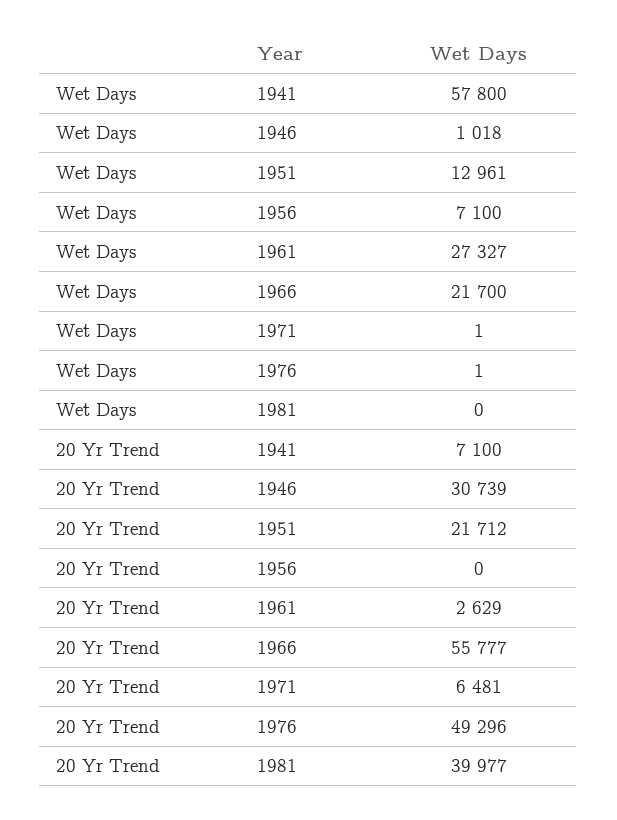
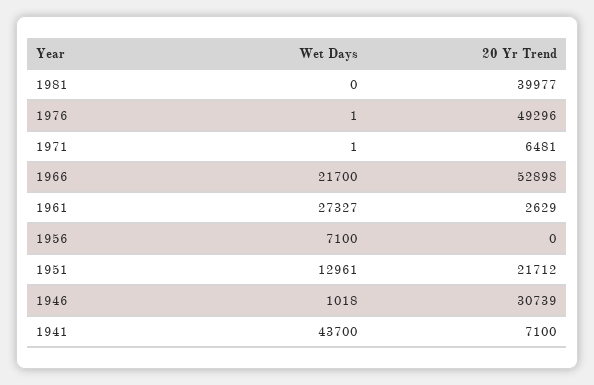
Wet Days, 1941: 57800 -> 43700
20 Yr Trend, 1966: 55777 -> 52898

